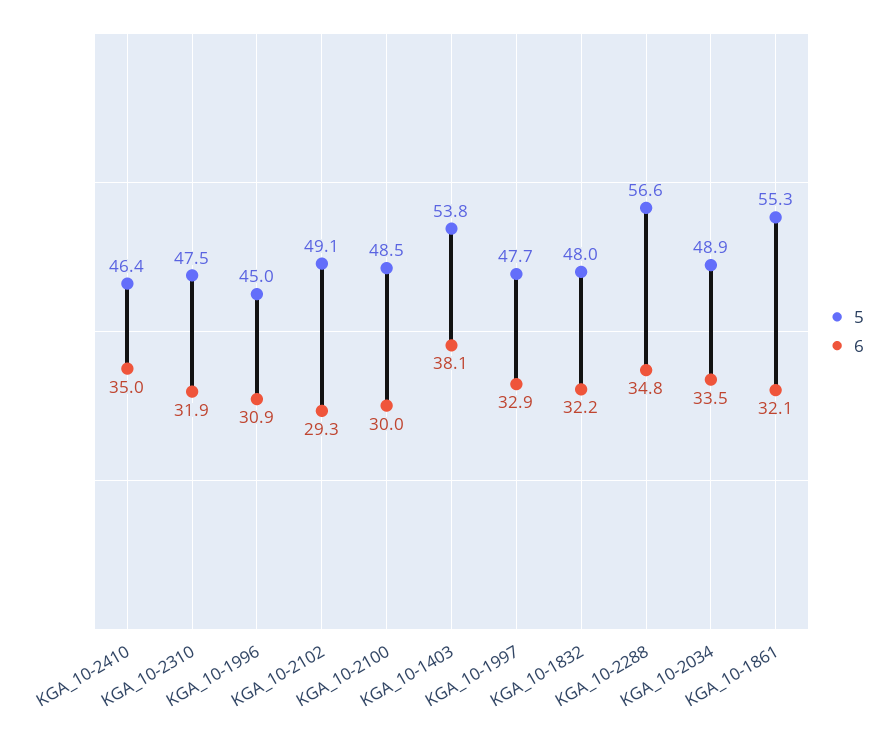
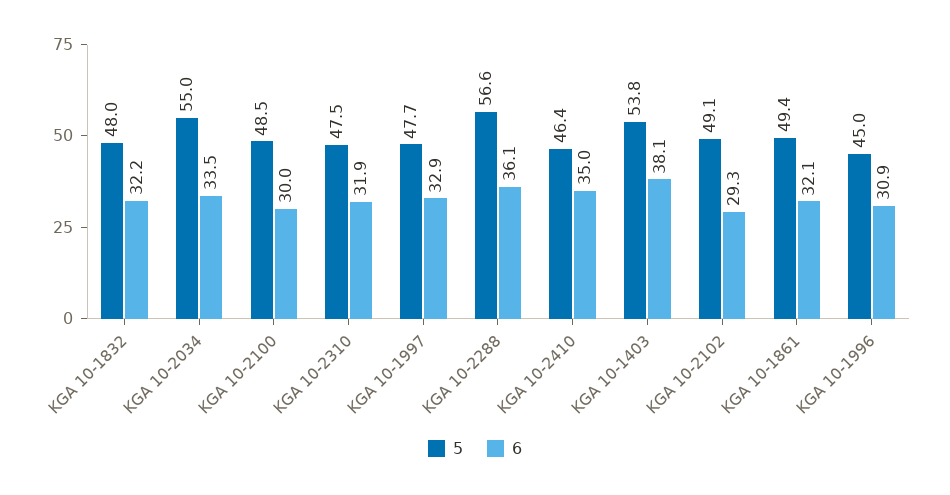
6, KGA_10-2288: 34.8 -> 36.1
5, KGA_10-2034: 48.9 -> 55
5, KGA_10-1861: 55.3 -> 49.4

